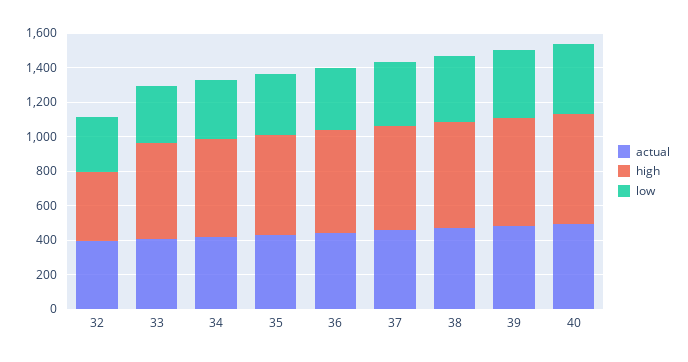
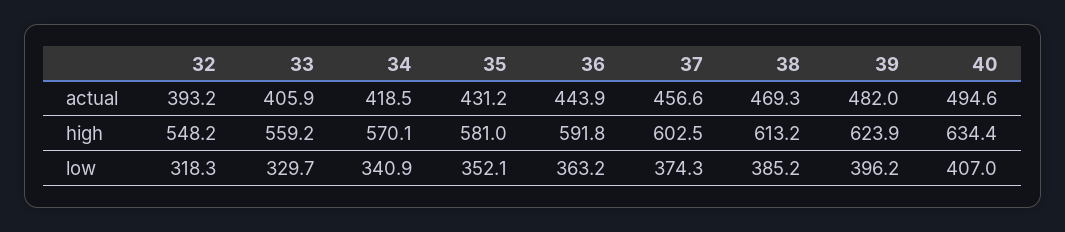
high, 32: 400 -> 548.2

